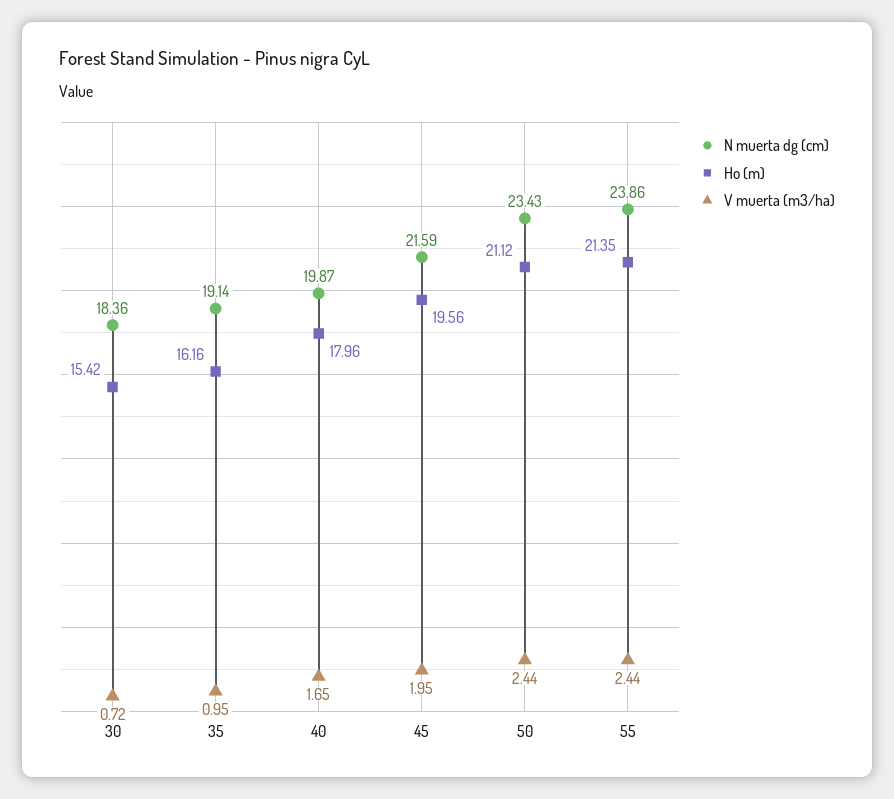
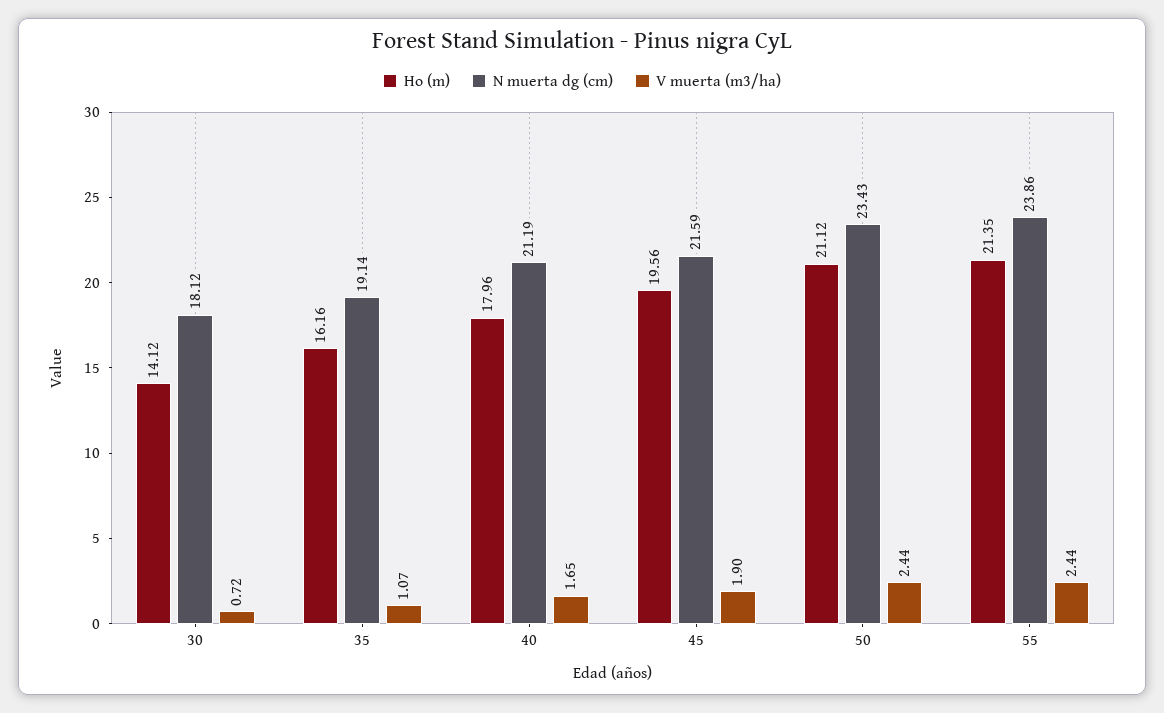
N muerta dg (cm), 30: 18.36 -> 18.12
Ho (m), 30: 15.42 -> 14.12
V muerta (m3/ha), 35: 0.95 -> 1.07
N muerta dg (cm), 40: 19.87 -> 21.19
V muerta (m3/ha), 45: 1.95 -> 1.9

